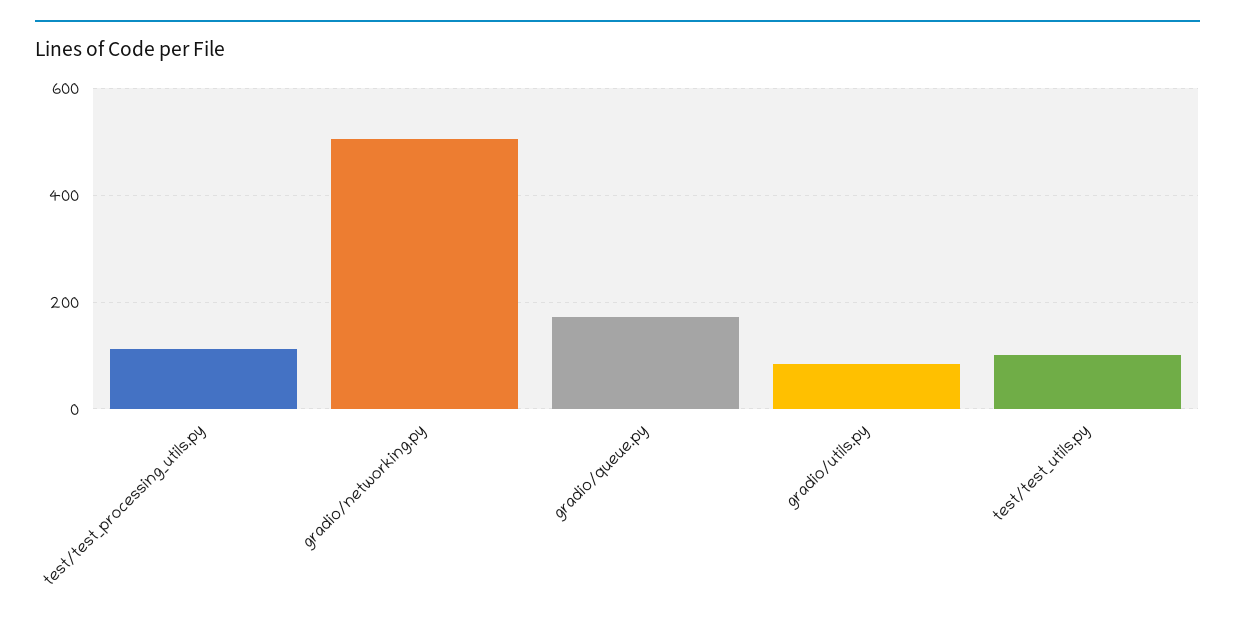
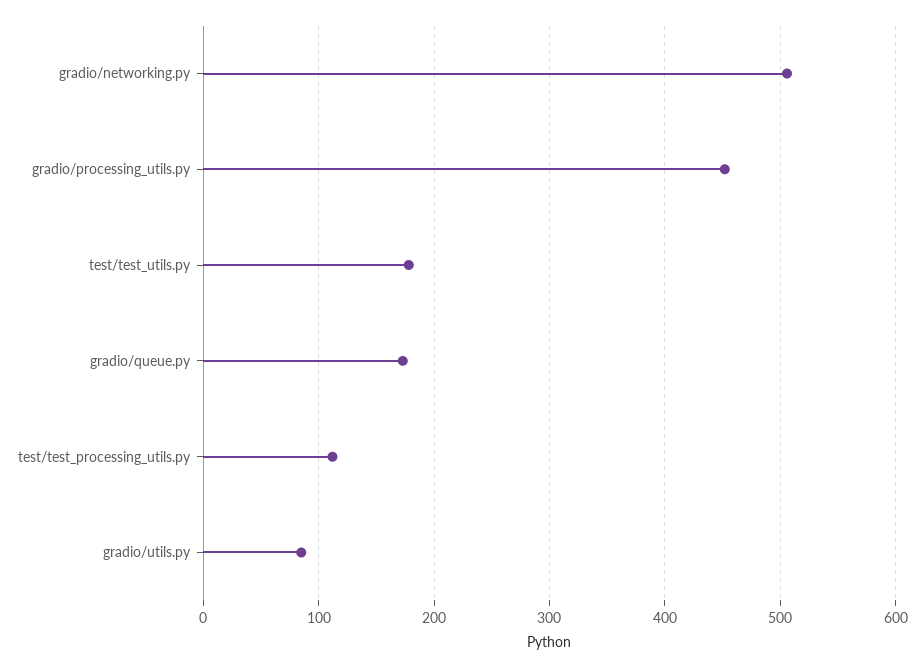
test/test_utils.py: 100 -> 180
gradio/processing_utils.py: none -> 450

